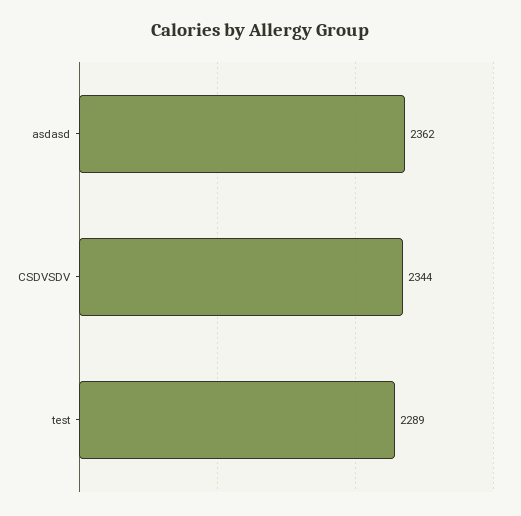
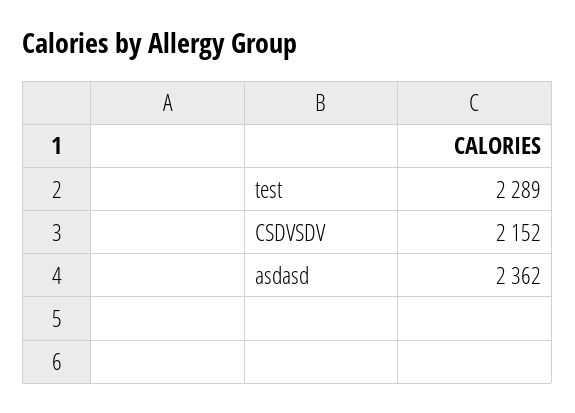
CSDVSDV: 2344 -> 2152

